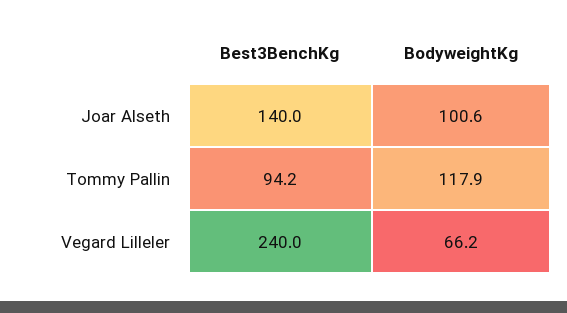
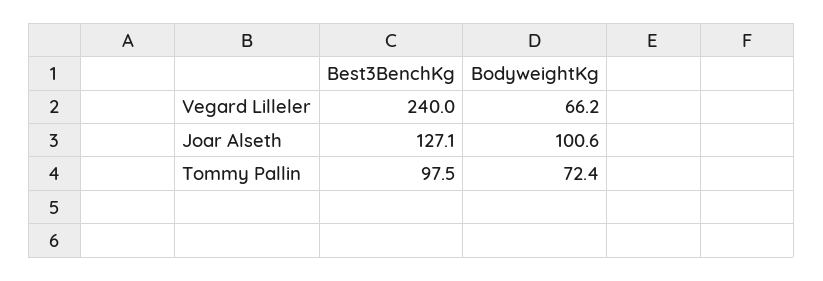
Best3BenchKg, Joar Alseth: 140 -> 127.1
Best3BenchKg, Tommy Pallin: 94.2 -> 97.5
BodyweightKg, Tommy Pallin: 117.9 -> 72.4

